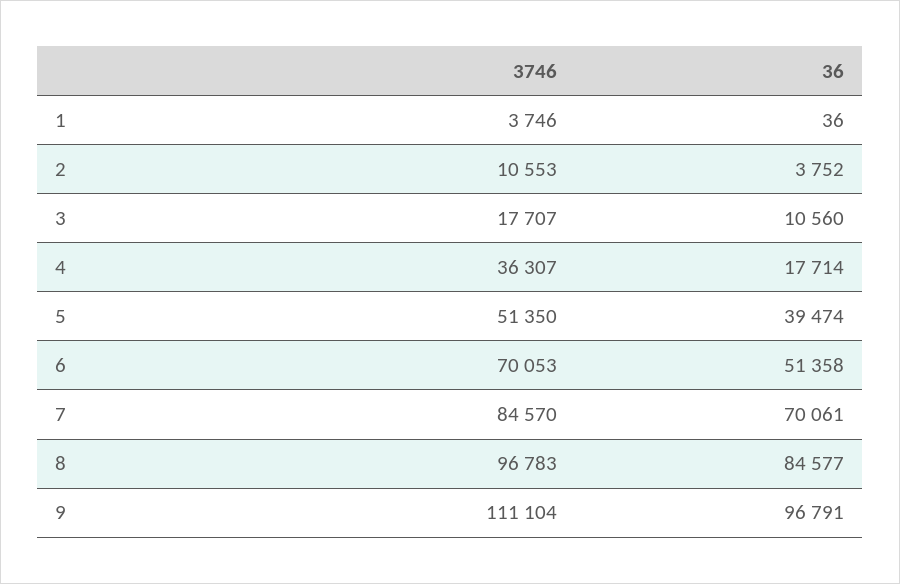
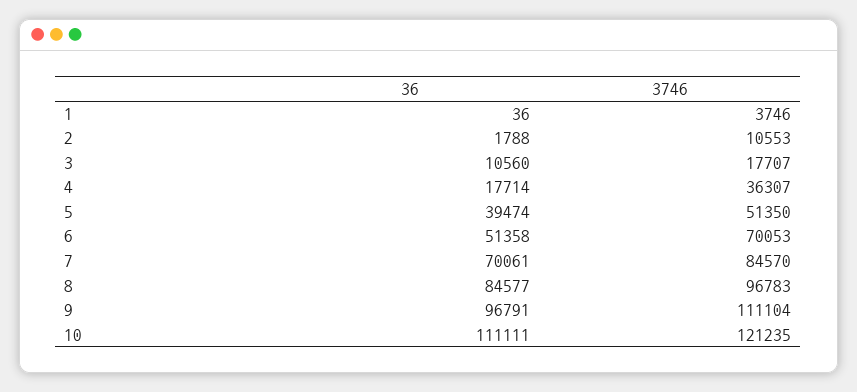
36, 2: 3752 -> 1788
36, 10: none -> 111111
3746, 10: none -> 121235

